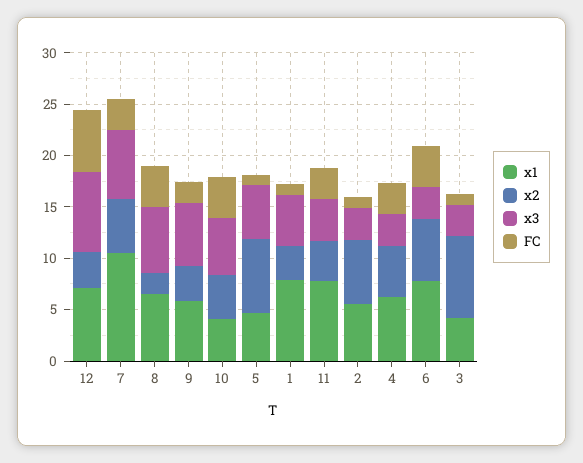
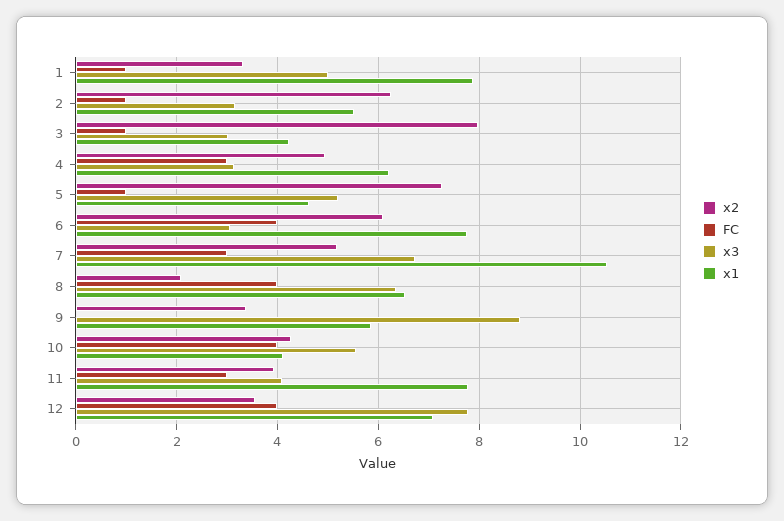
FC, 12: 6 -> 4
x3, 9: 6 -> 8.8
FC, 9: 2 -> 0

